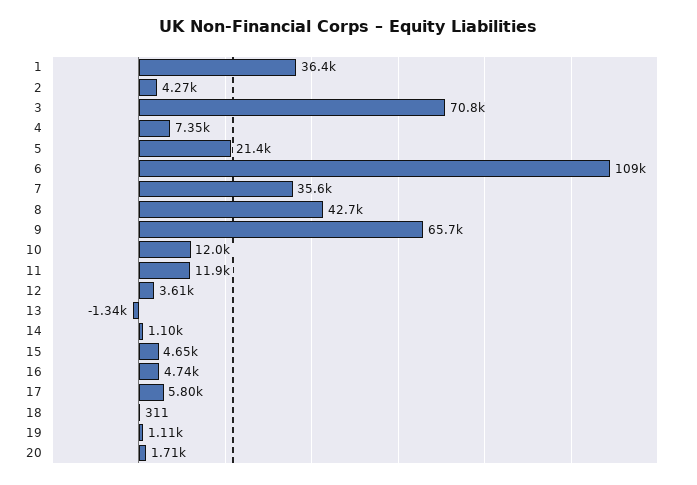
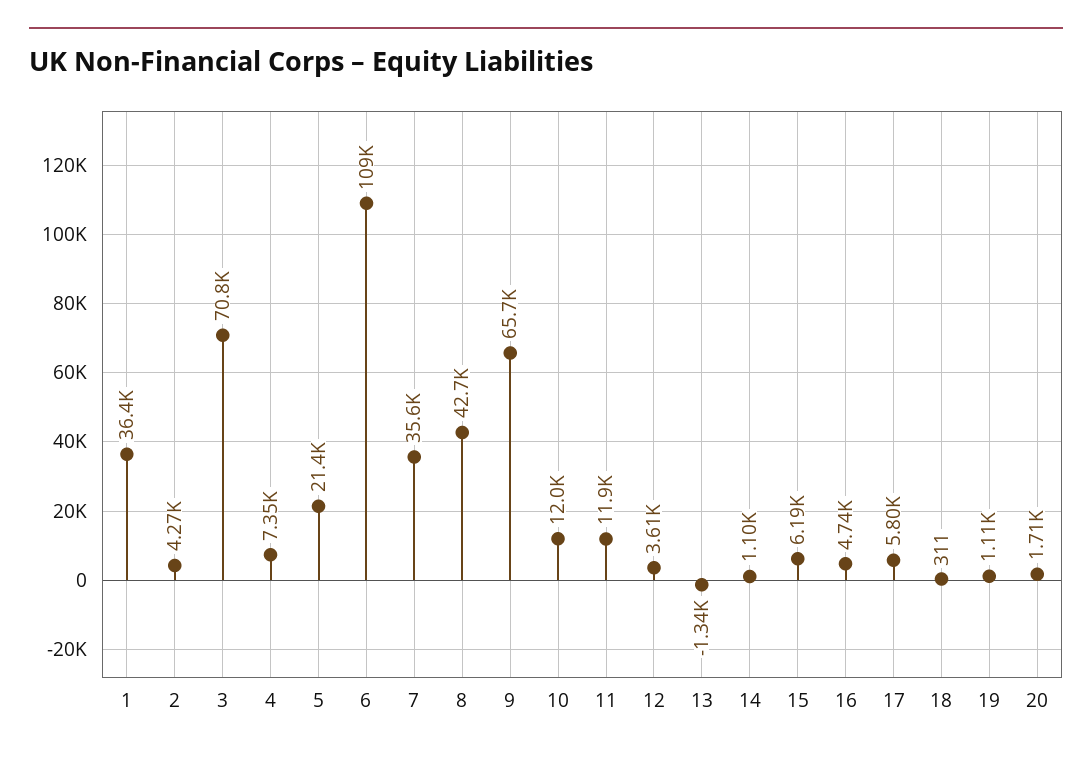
15: 4650 -> 6190

